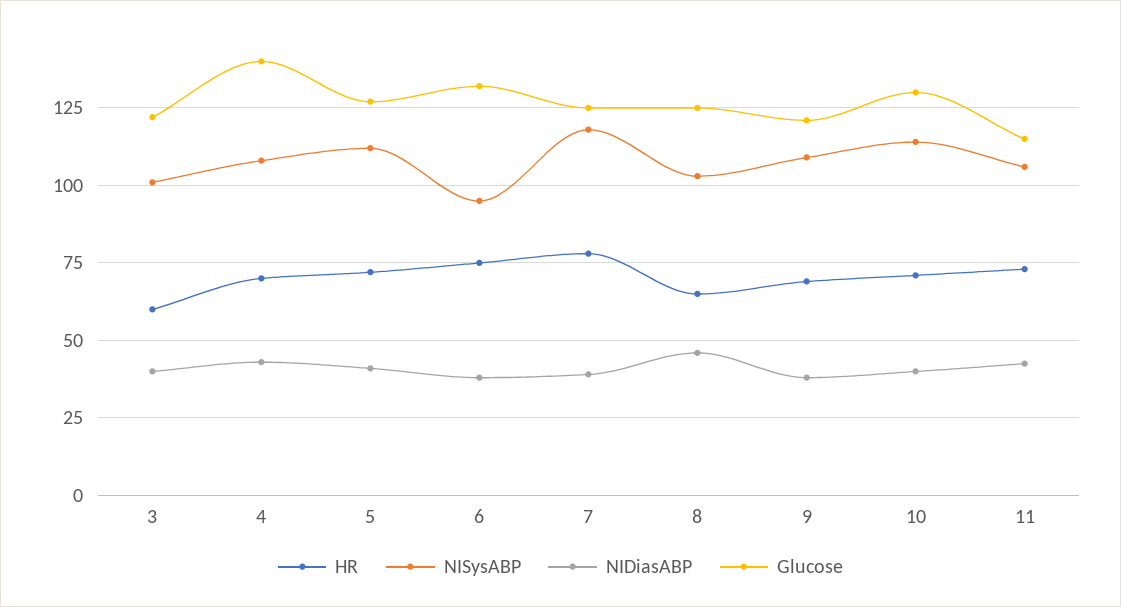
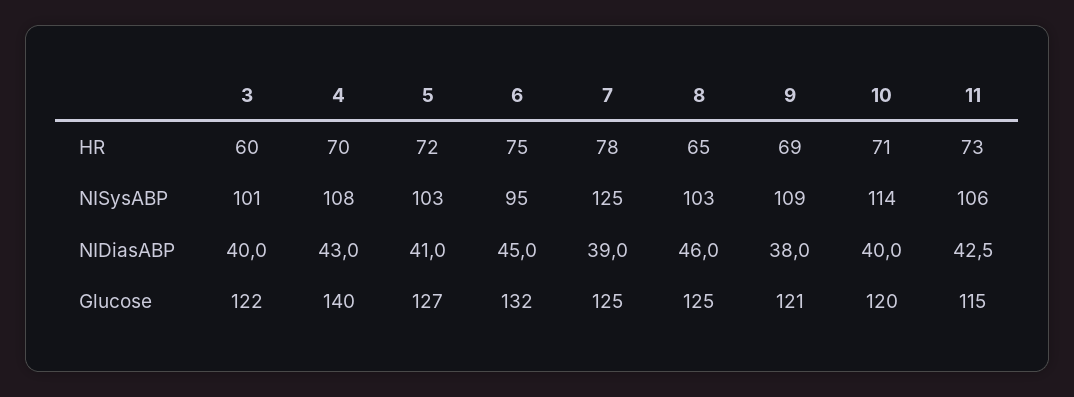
NISysABP, 5: 112.5 -> 103
NIDiasABP, 6: 37.5 -> 45
NISysABP, 7: 117.5 -> 125
Glucose, 10: 130 -> 120

